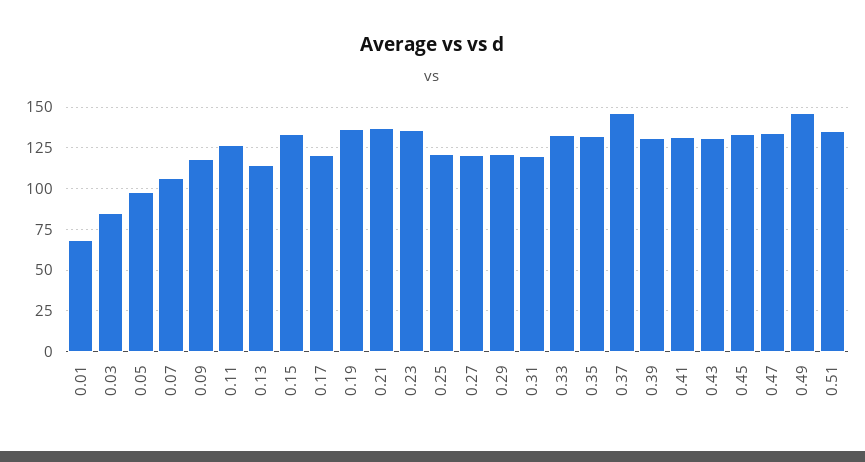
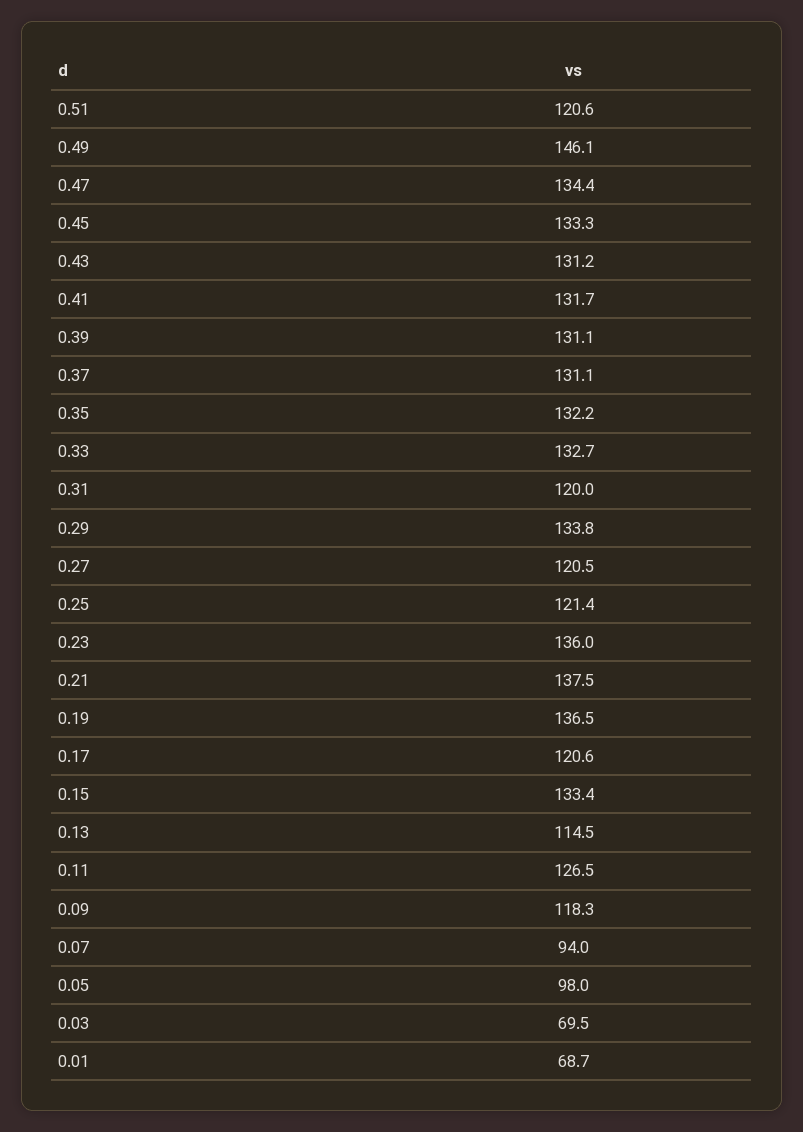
0.03: 85 -> 69.5
0.07: 105 -> 94
0.29: 120 -> 133.8
0.37: 145 -> 131.1
0.51: 135 -> 120.6

